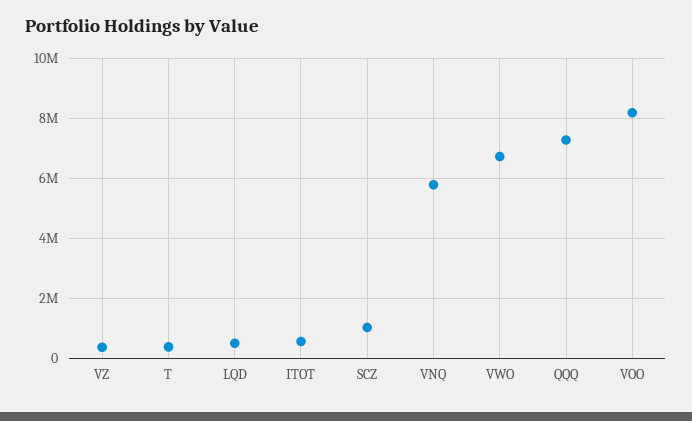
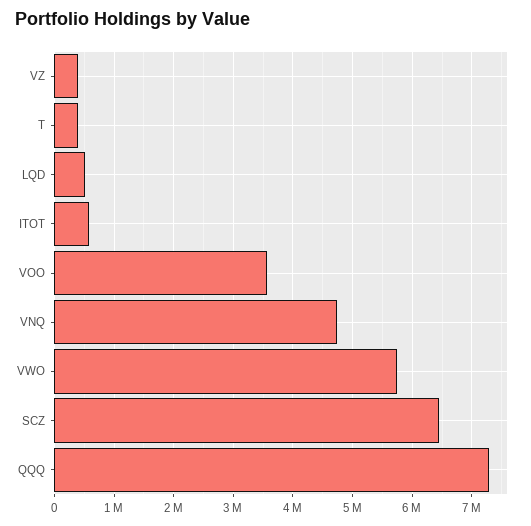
SCZ: 1000000 -> 6400000
VNQ: 5750000 -> 4800000
VWO: 6750000 -> 5800000
VOO: 8250000 -> 3600000

